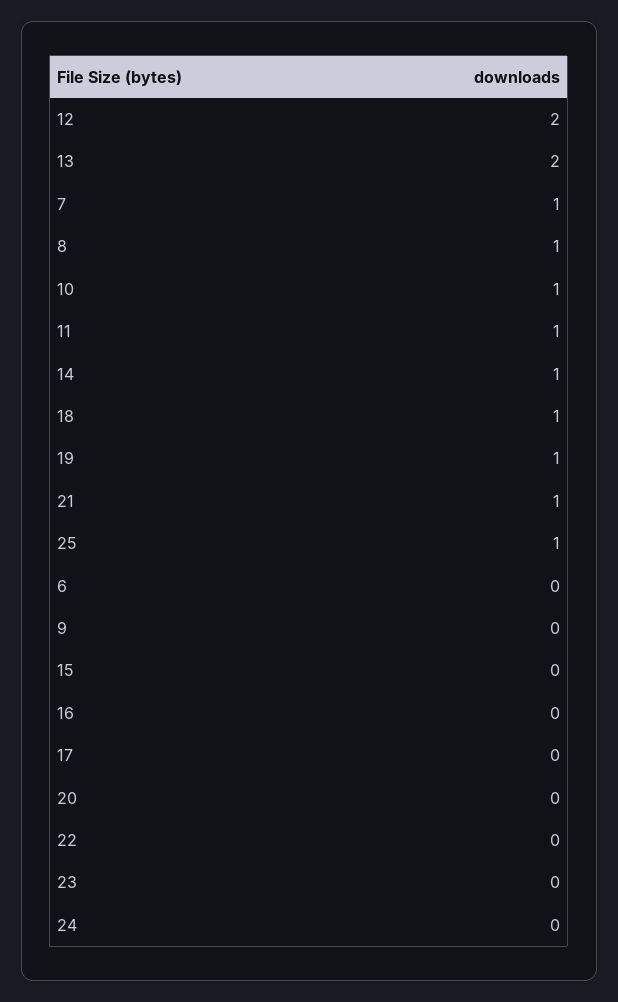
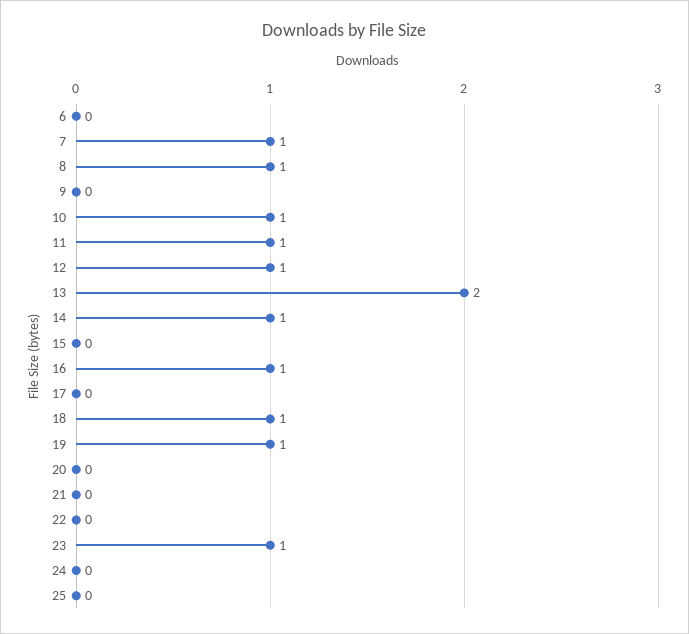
12: 2 -> 1
21: 1 -> 0
25: 1 -> 0
16: 0 -> 1
23: 0 -> 1

